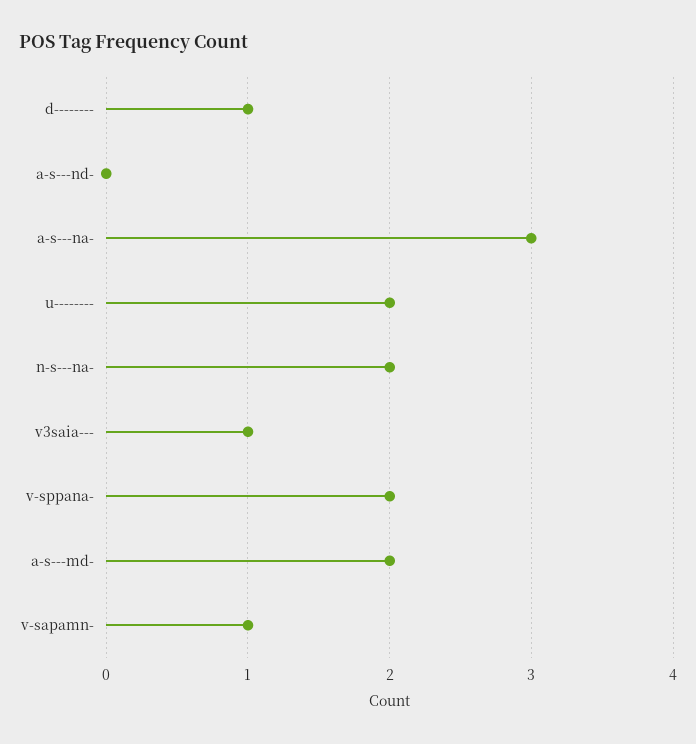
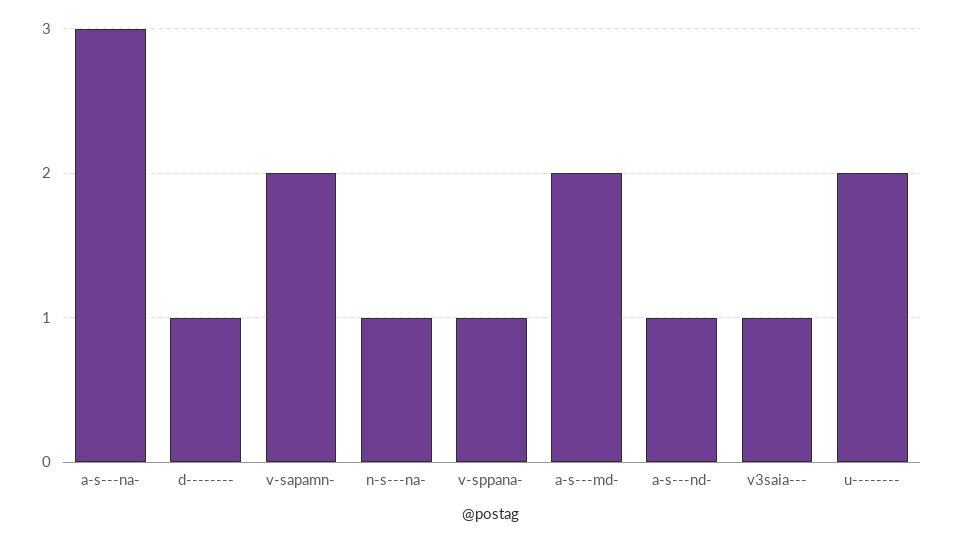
a-s---nd-: 0 -> 1
n-s---na-: 2 -> 1
v-sppana-: 2 -> 1
v-sapamn-: 1 -> 2

